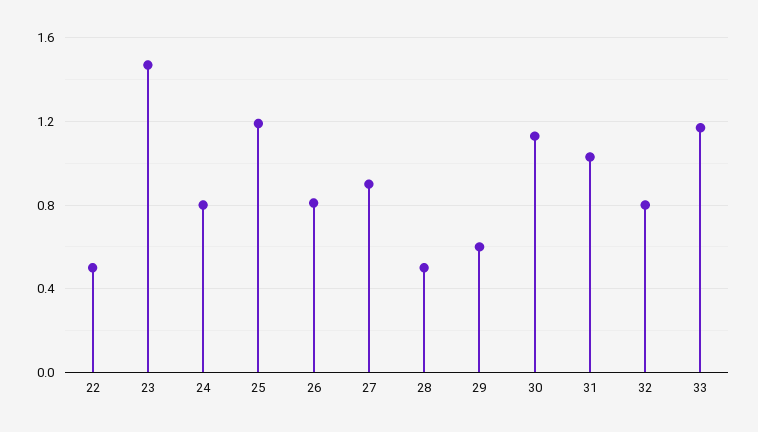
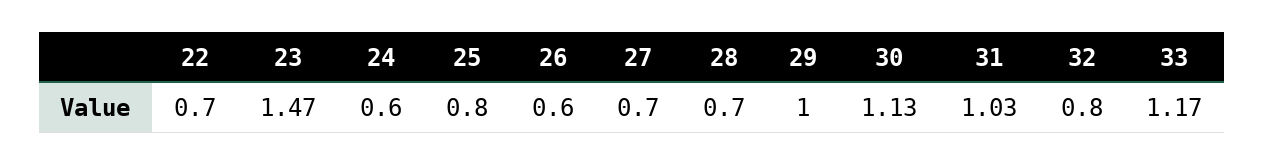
22: 0.5 -> 0.7
24: 0.8 -> 0.6
25: 1.2 -> 0.8
26: 0.8 -> 0.6
27: 0.9 -> 0.7
28: 0.5 -> 0.7
29: 0.6 -> 1

